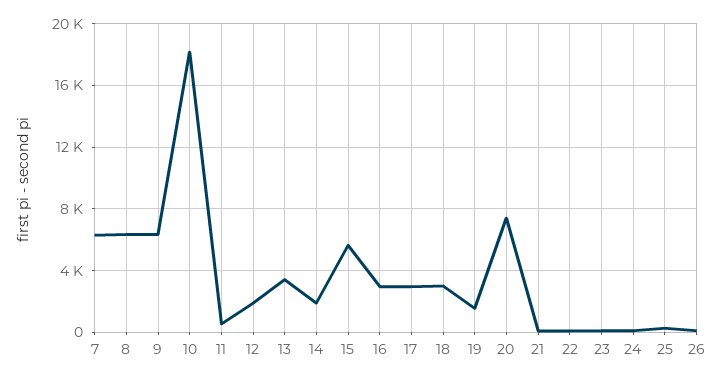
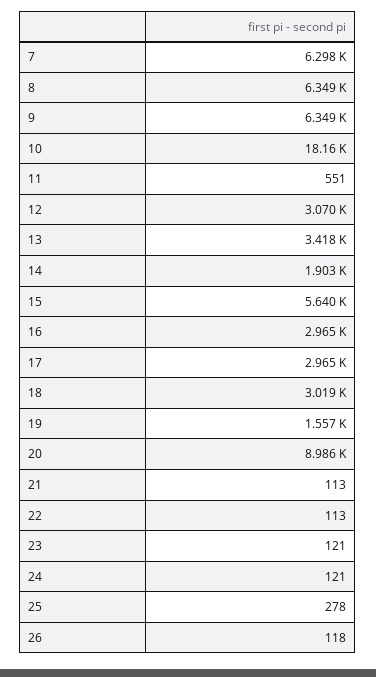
12: 2000 -> 3070
20: 7500 -> 8986

